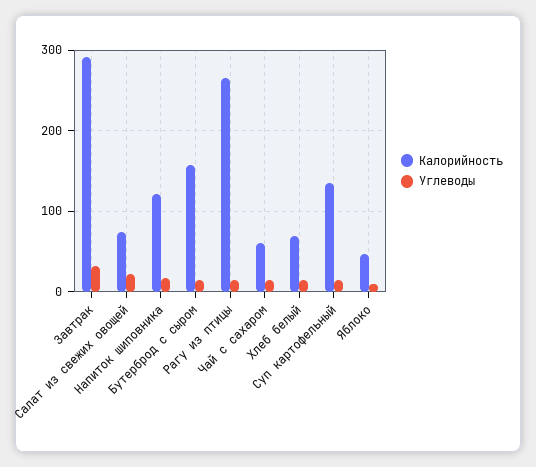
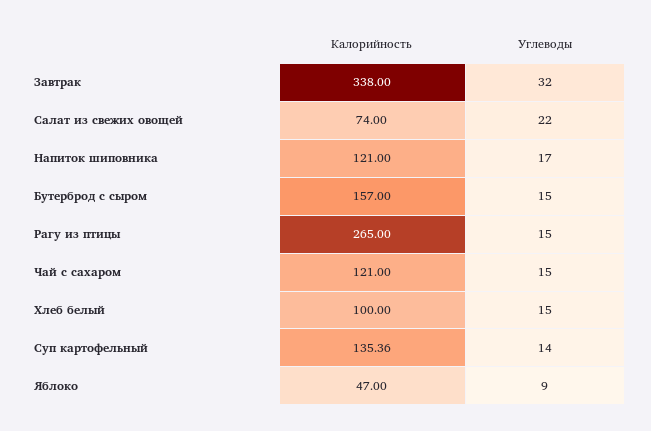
Калорийность, Завтрак: 290 -> 338
Калорийность, Чай с сахаром: 60 -> 121
Калорийность, Хлеб белый: 70 -> 100

